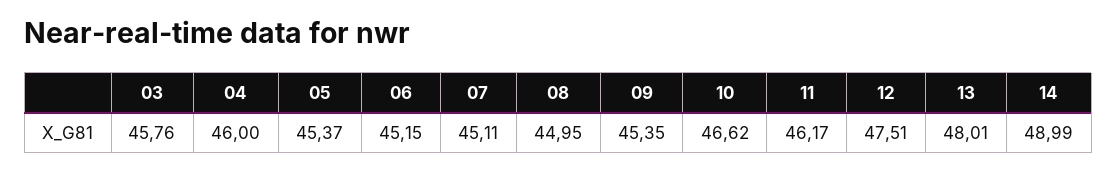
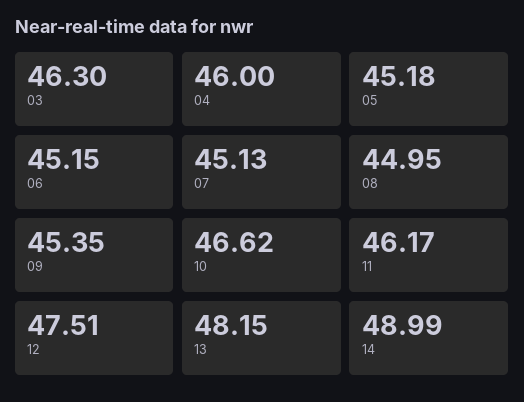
03: 45.76 -> 46.3
05: 45.37 -> 45.18
07: 45.11 -> 45.13
13: 48.01 -> 48.15

